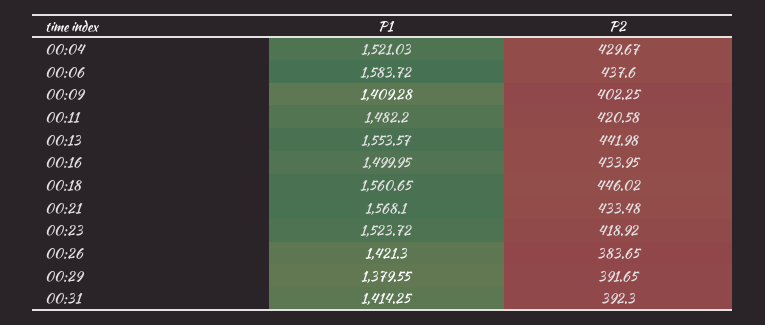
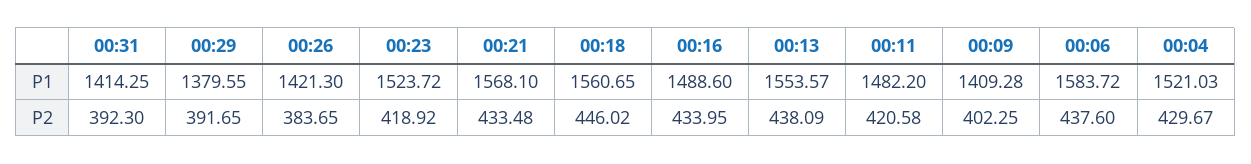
P2, 00:13: 441.98 -> 438.09
P1, 00:16: 1499.95 -> 1488.6

